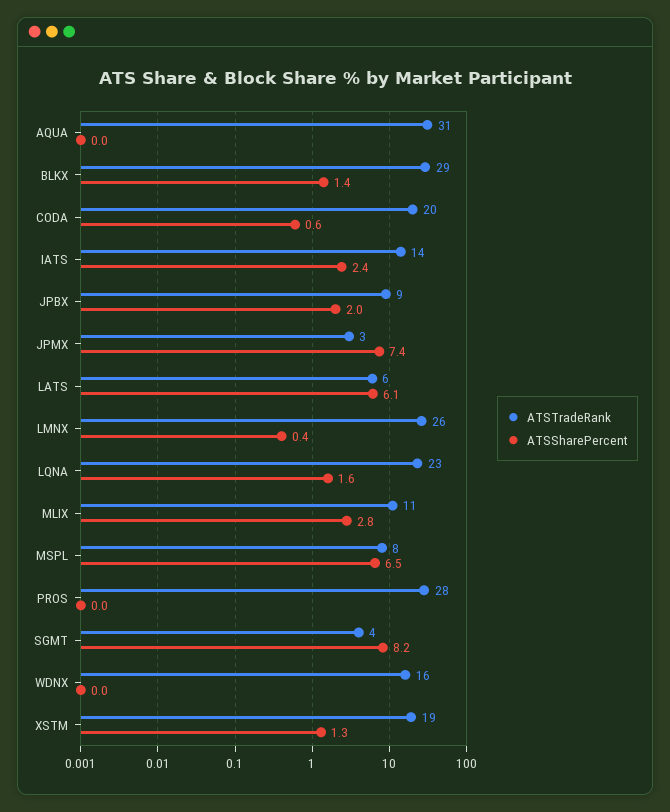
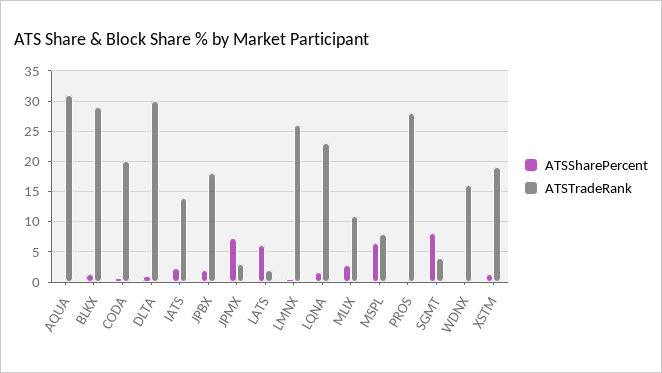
ATSTradeRank, JPBX: 9 -> 18
ATSTradeRank, LATS: 6 -> 2
ATSSharePercent, DLTA: none -> 1
ATSTradeRank, DLTA: none -> 30

